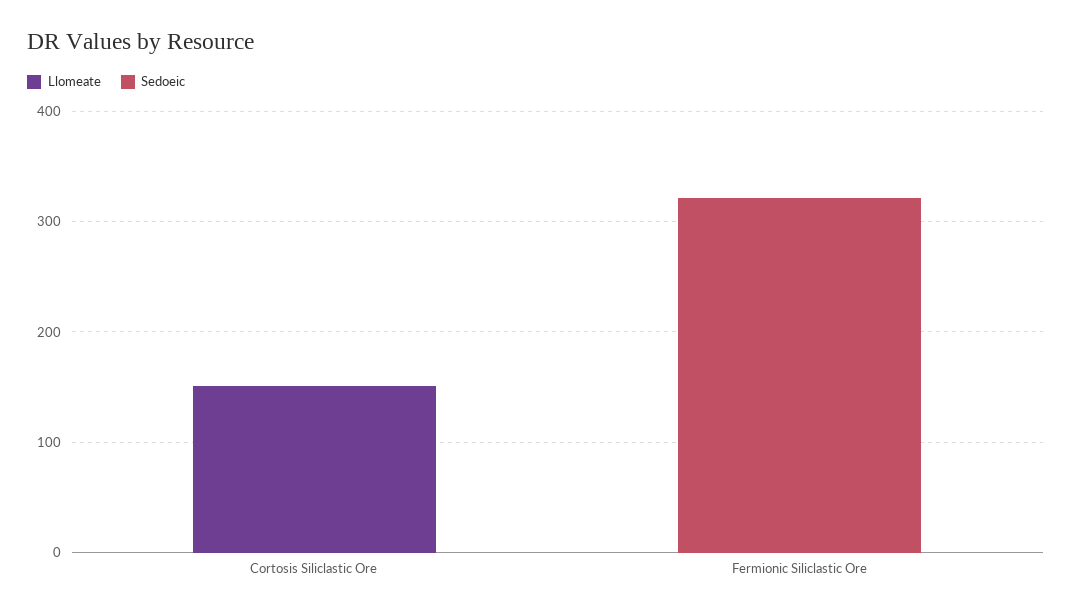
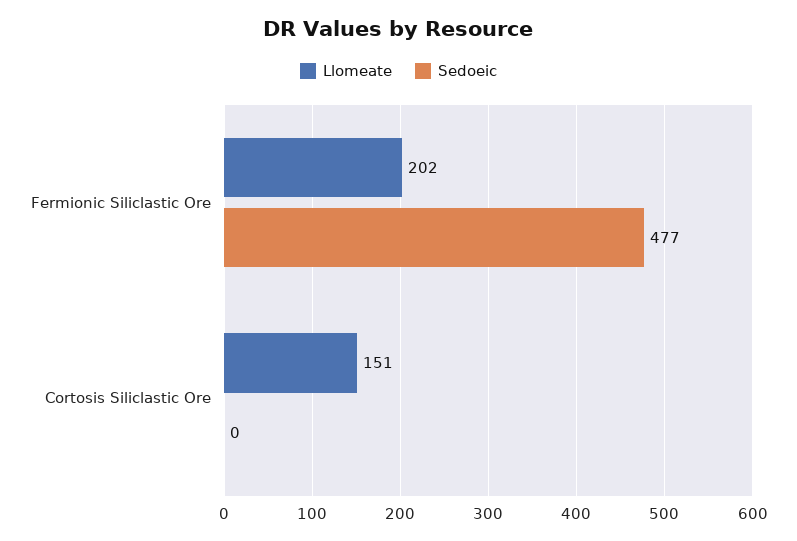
Llomeate, Fermionic Siliclastic Ore: 0 -> 202
Sedoeic, Fermionic Siliclastic Ore: 320 -> 477

